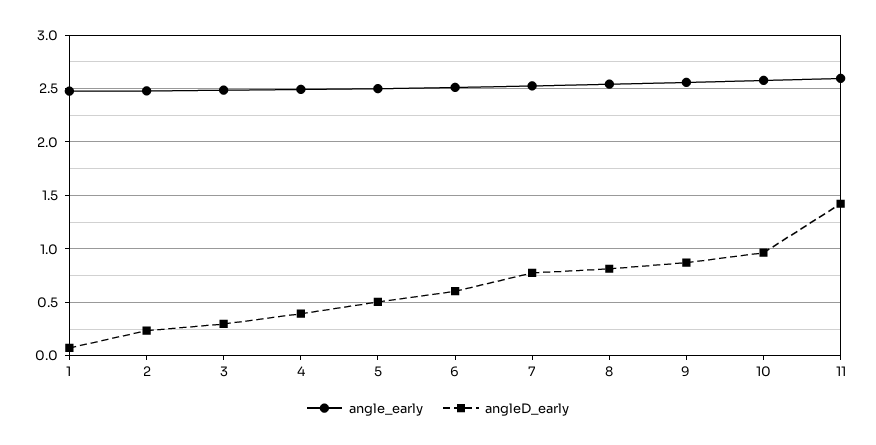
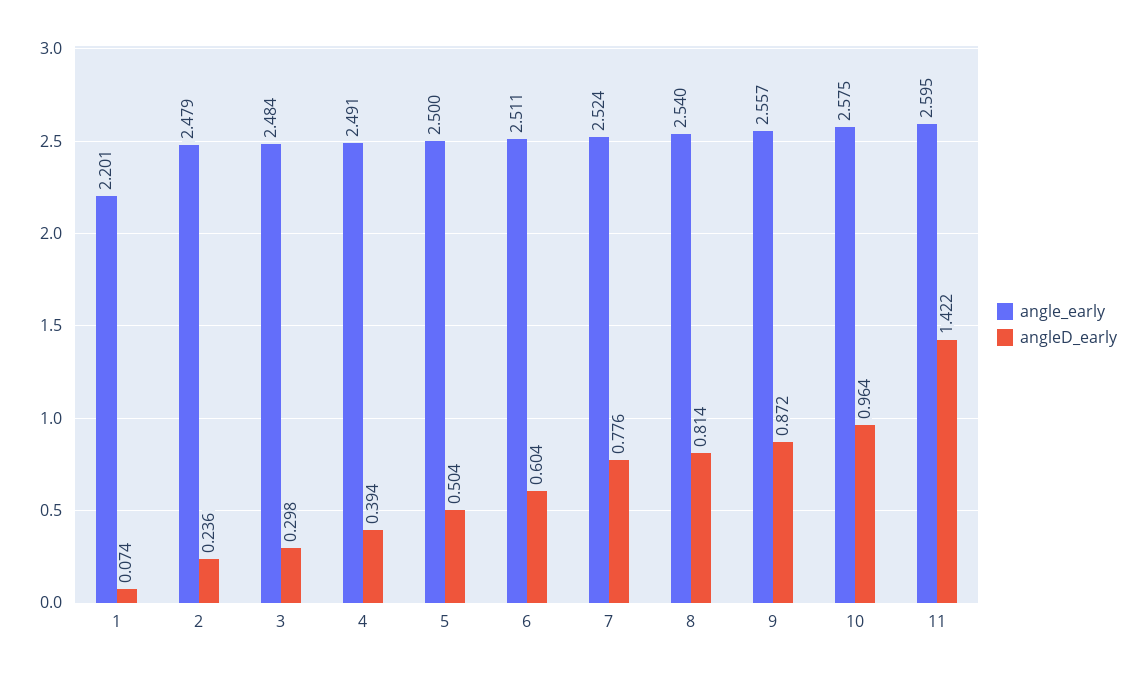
angle_early, 1: 2.5 -> 2.201

